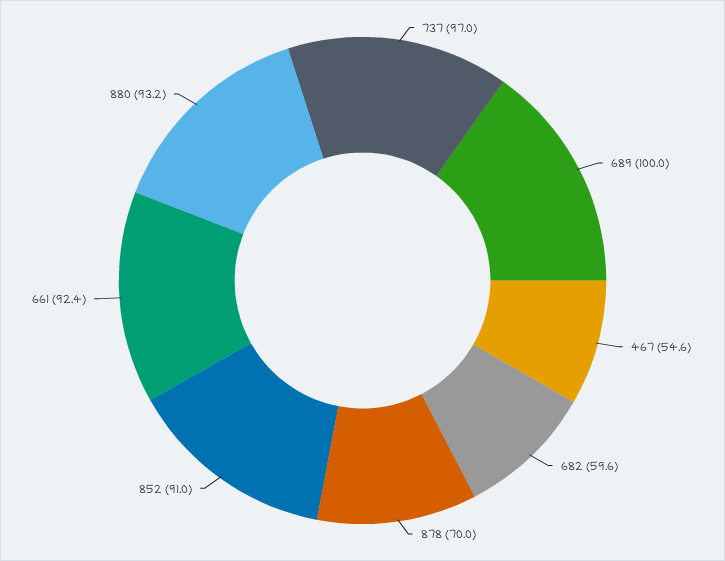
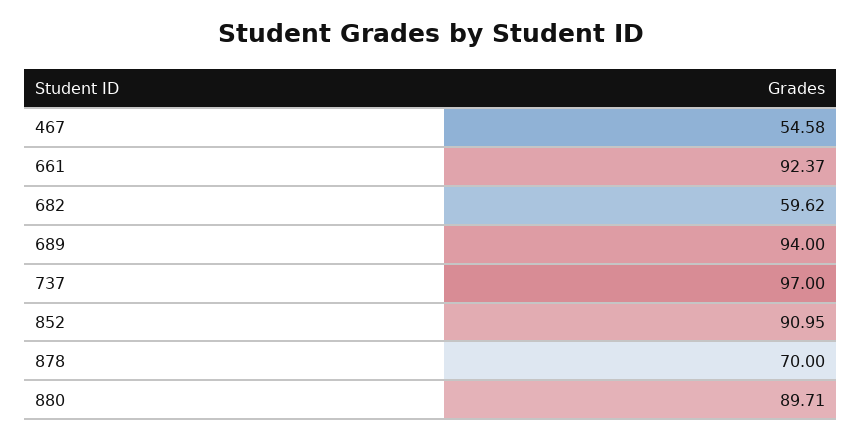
689: 100 -> 94
880: 93.2 -> 89.71

